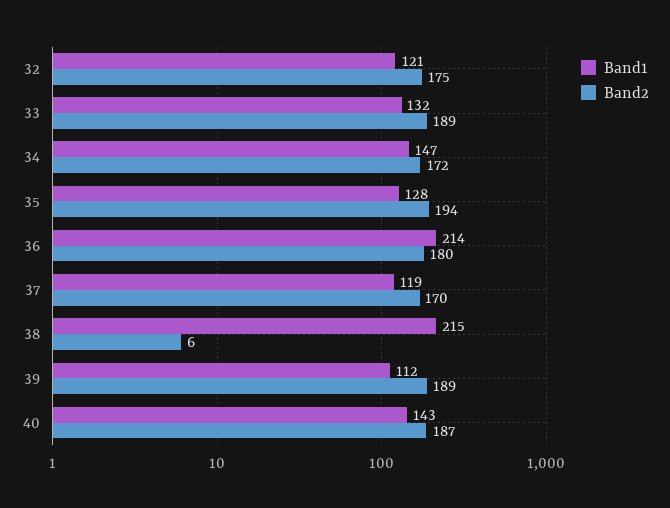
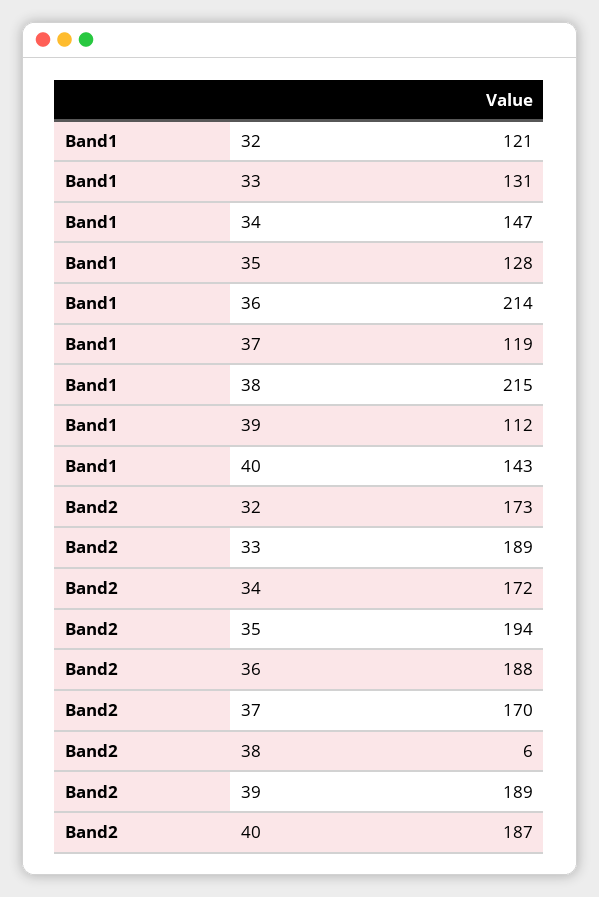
Band2, 32: 175 -> 173
Band1, 33: 132 -> 131
Band2, 36: 180 -> 188

